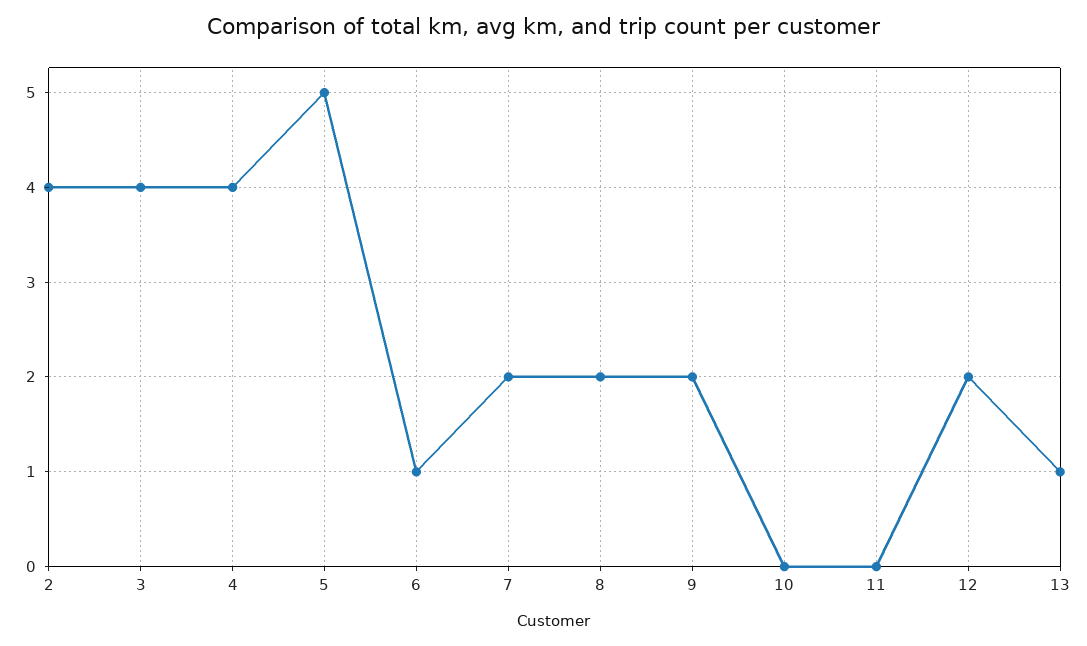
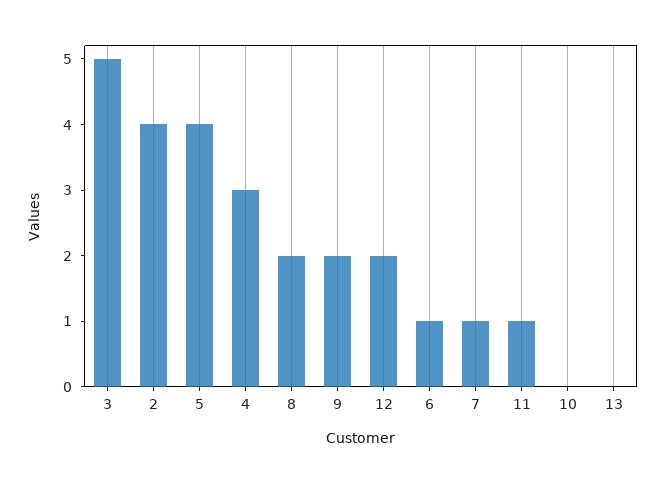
3: 4 -> 5
4: 4 -> 3
5: 5 -> 4
7: 2 -> 1
11: 0 -> 1
13: 1 -> 0

